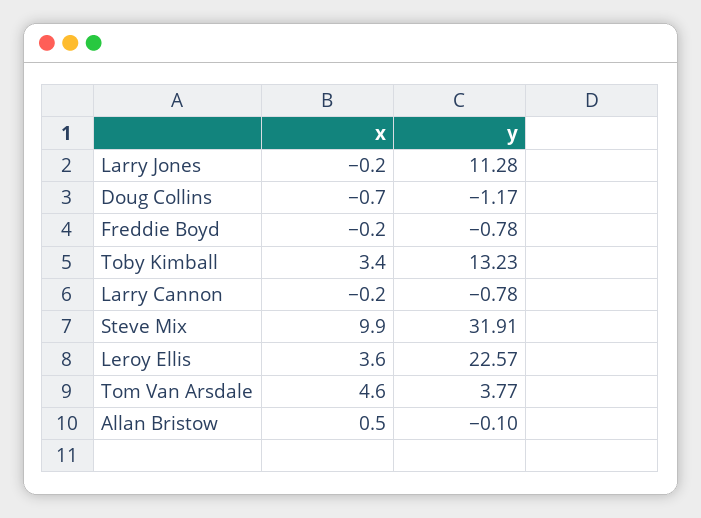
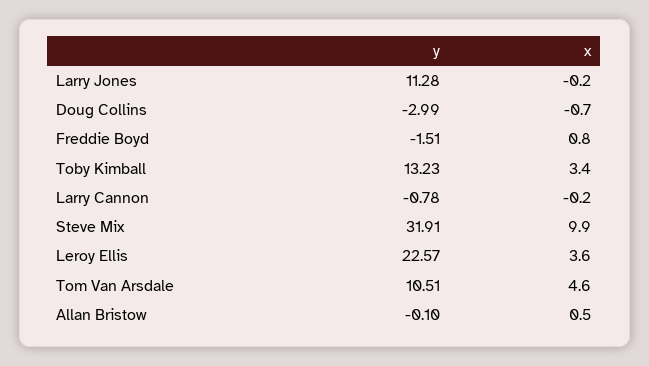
y, Doug Collins: -1.17 -> -2.99
x, Freddie Boyd: -0.2 -> 0.8
y, Freddie Boyd: -0.78 -> -1.51
y, Tom Van Arsdale: 3.77 -> 10.51

